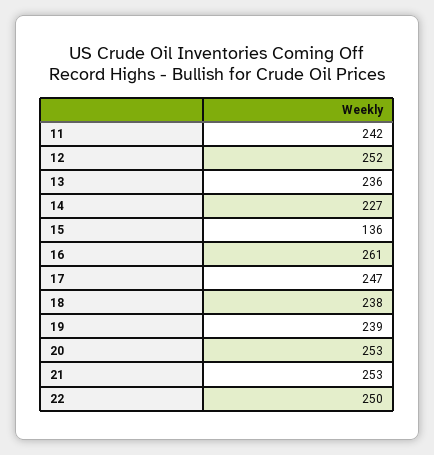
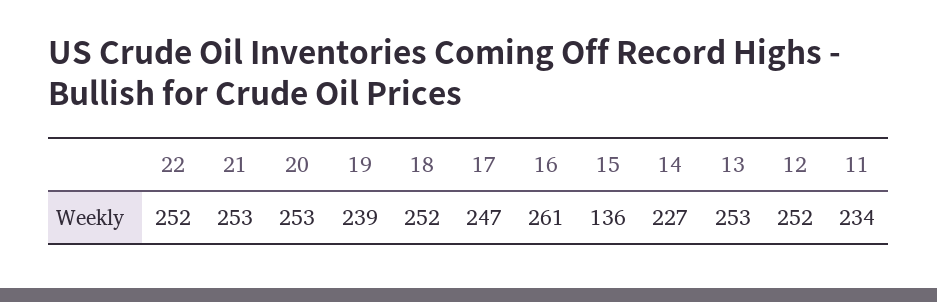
11: 242 -> 234
13: 236 -> 253
18: 238 -> 252
22: 250 -> 252

